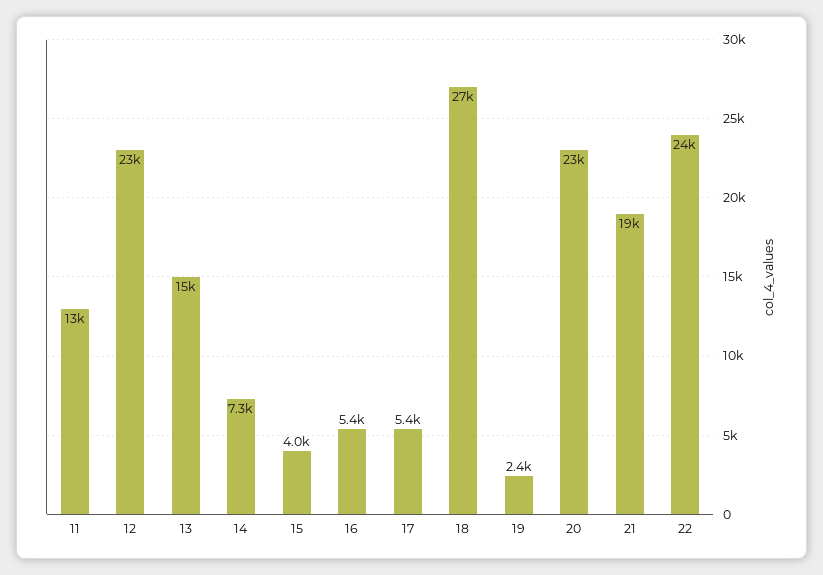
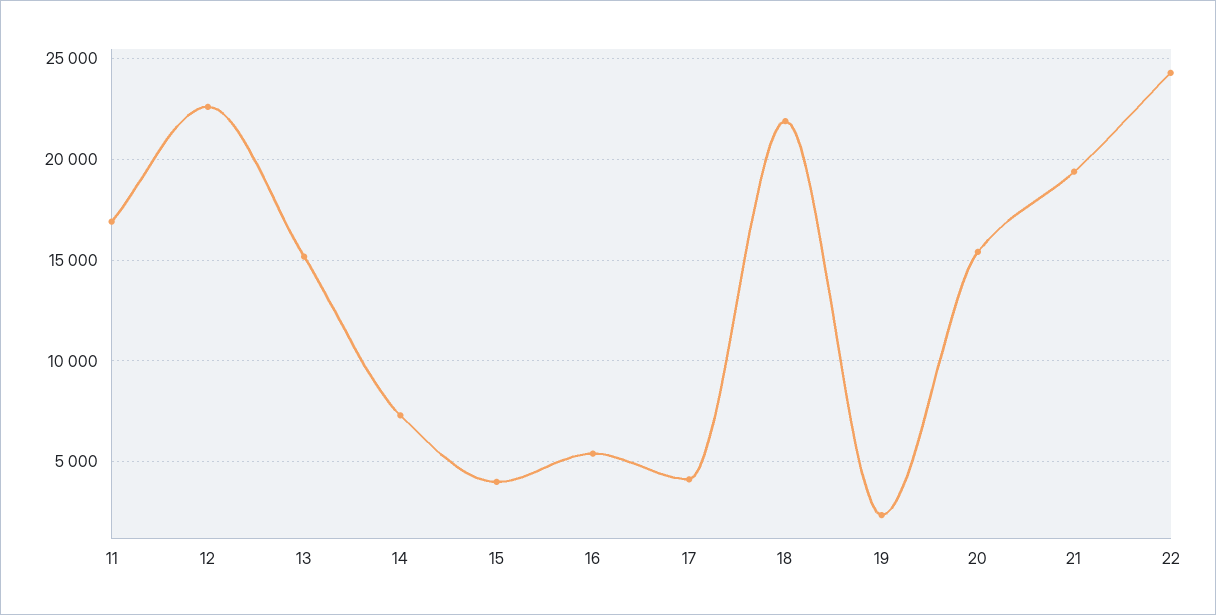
11: 13000 -> 17000
17: 5400 -> 4000
18: 27000 -> 22000
20: 23000 -> 15500

